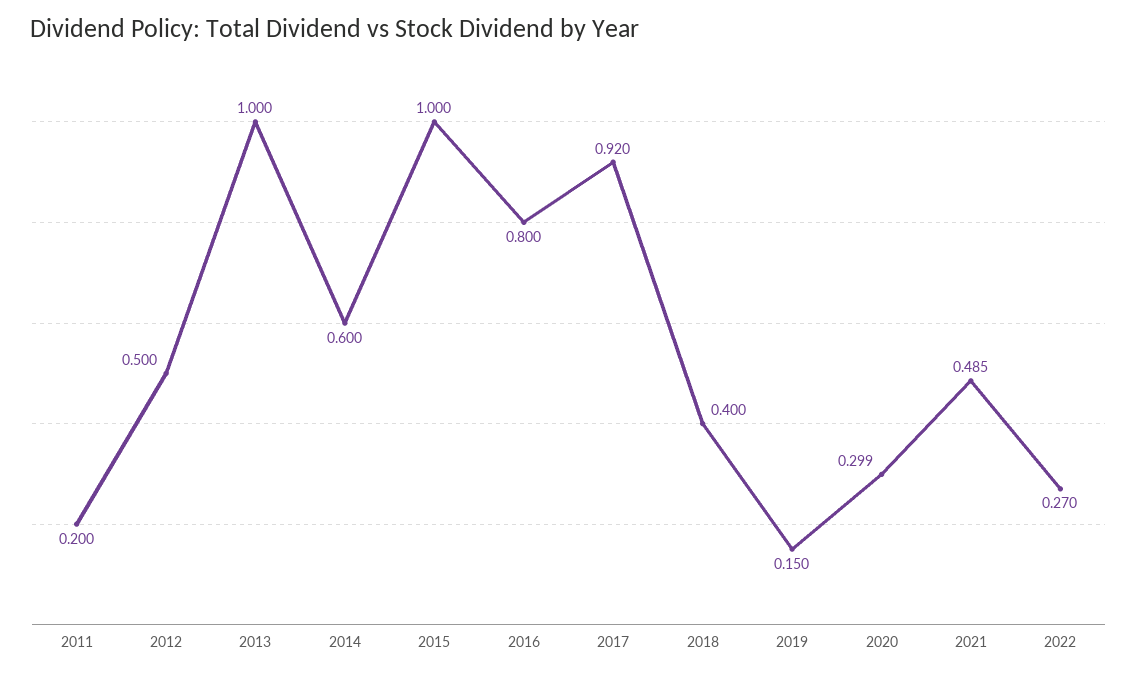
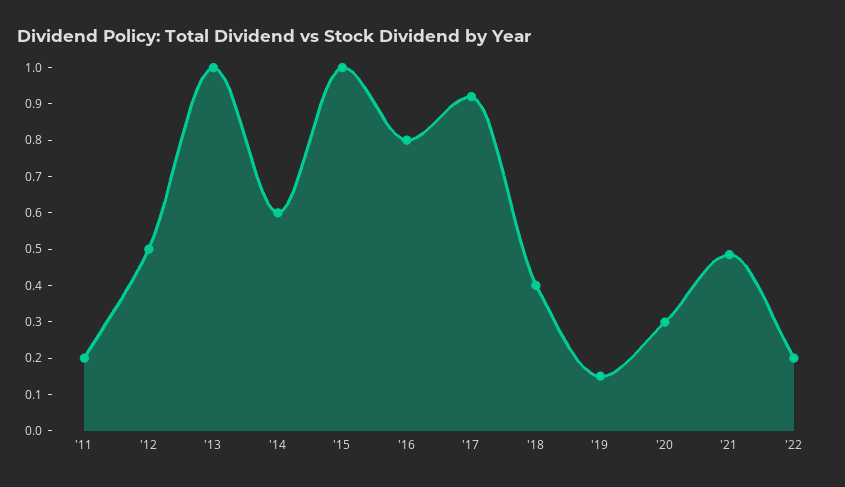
2022: 0.27 -> 0.2

